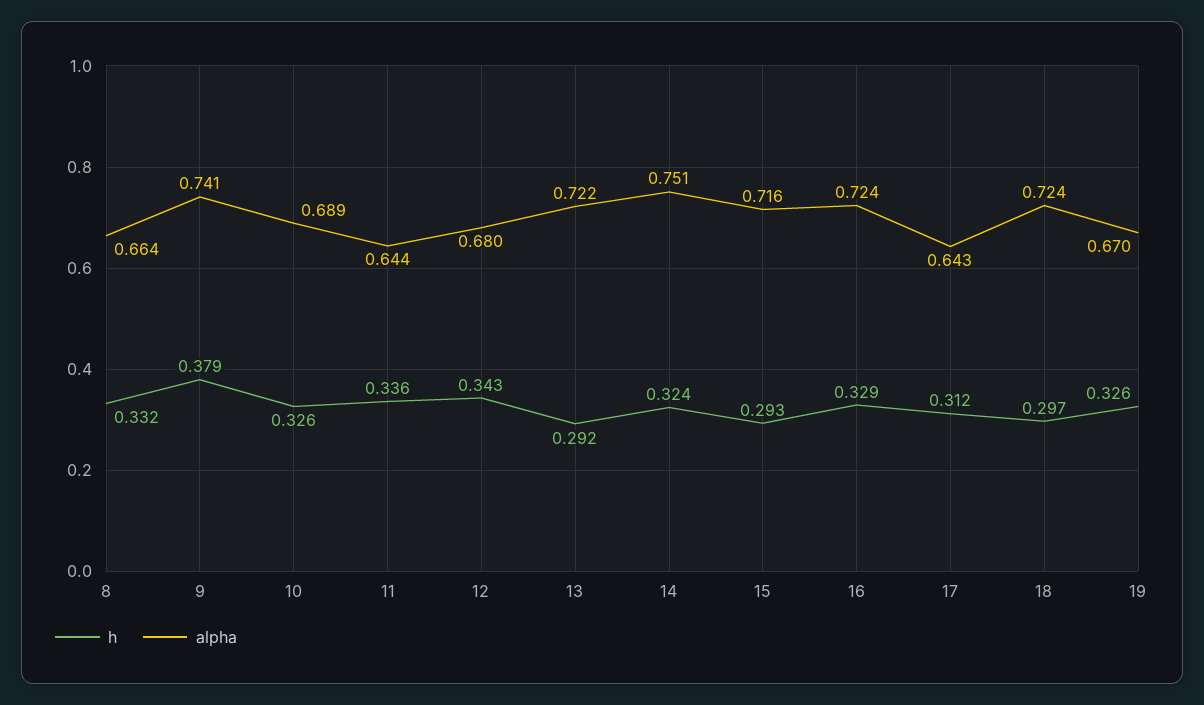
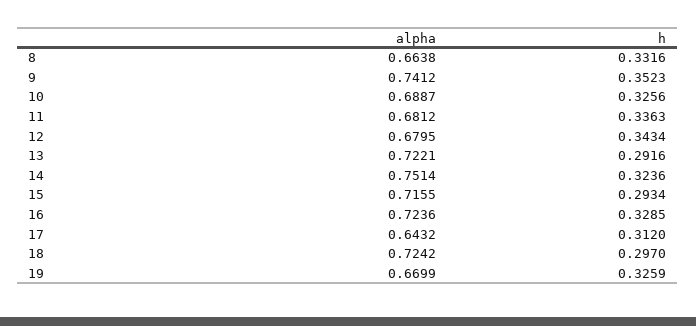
h, 9: 0.379 -> 0.3523
alpha, 11: 0.644 -> 0.6812

